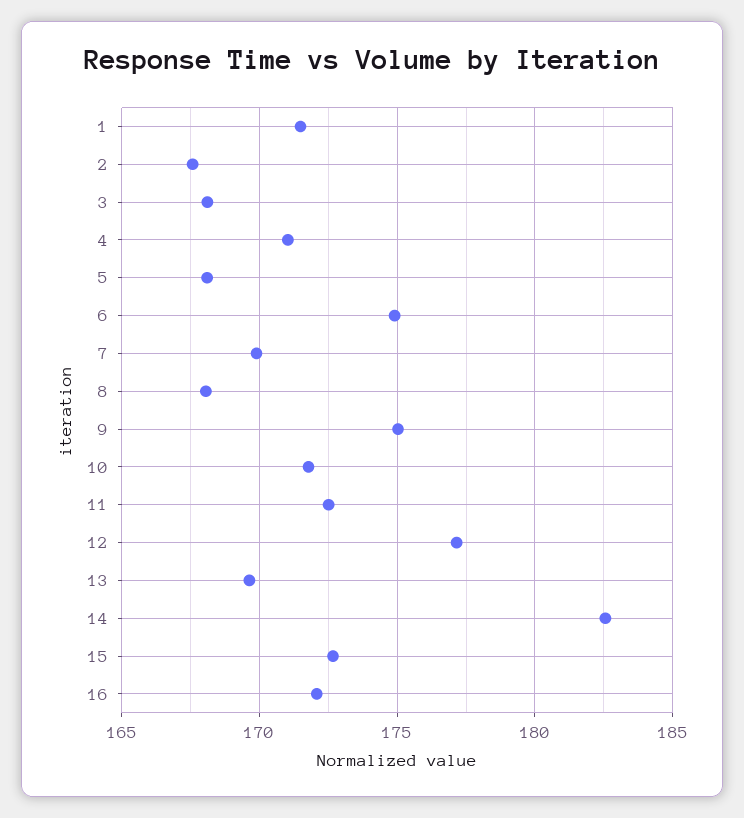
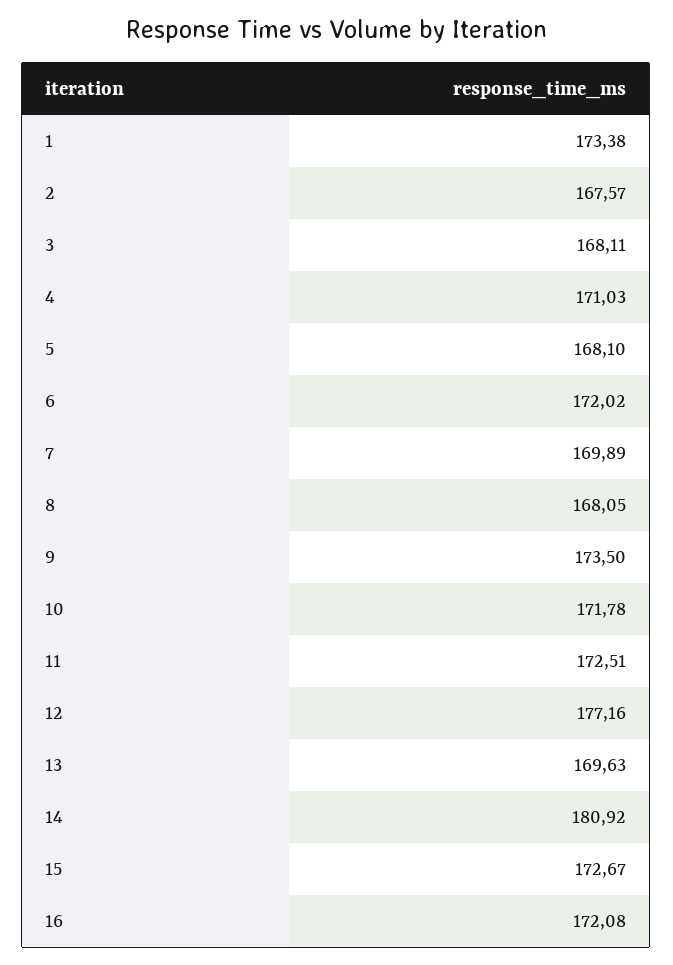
1: 171.5 -> 173.38
6: 175 -> 172.02
9: 175 -> 173.5
14: 182.5 -> 180.92

